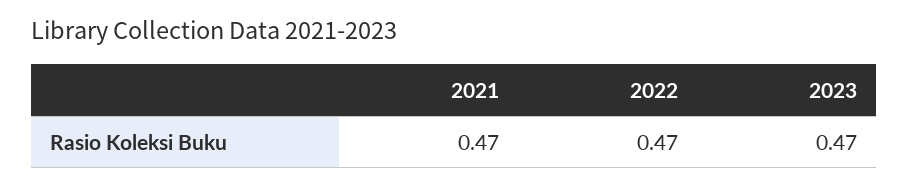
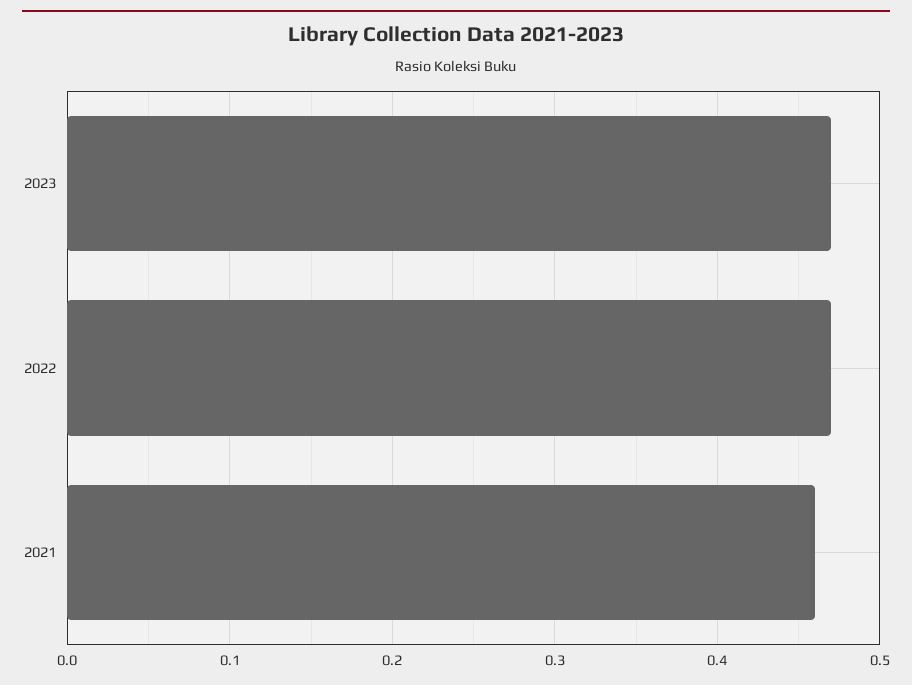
2021: 0.47 -> 0.46

